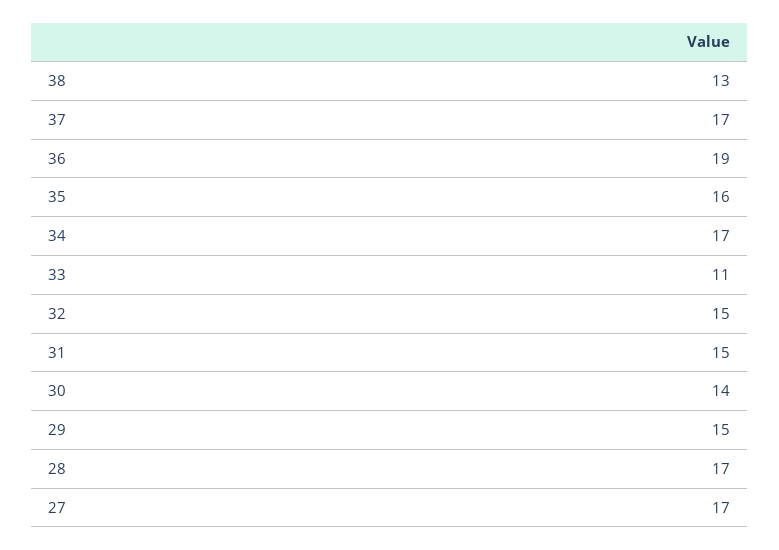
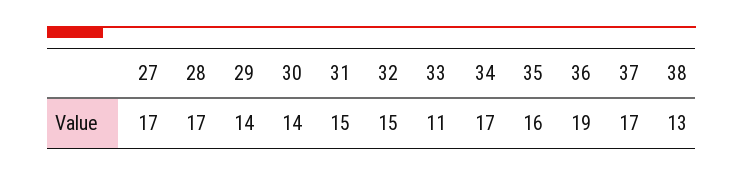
29: 15 -> 14

